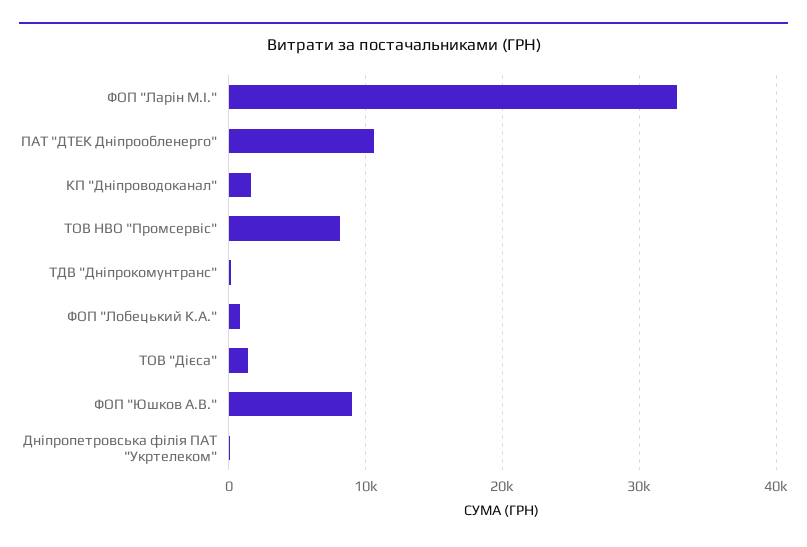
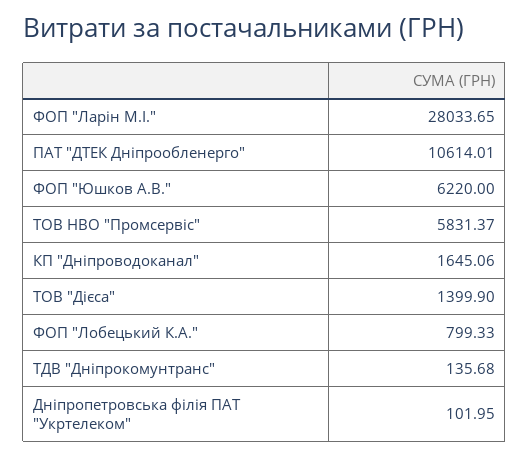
ФОП "Ларін М.І.": 33000 -> 28033.65
ТОВ НВО "Промсервіс": 8000 -> 5831.37
ФОП "Юшков А.В.": 9000 -> 6220

